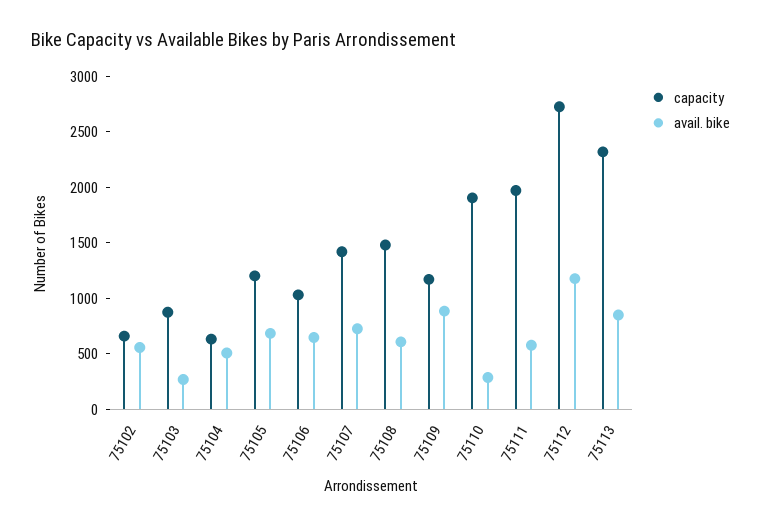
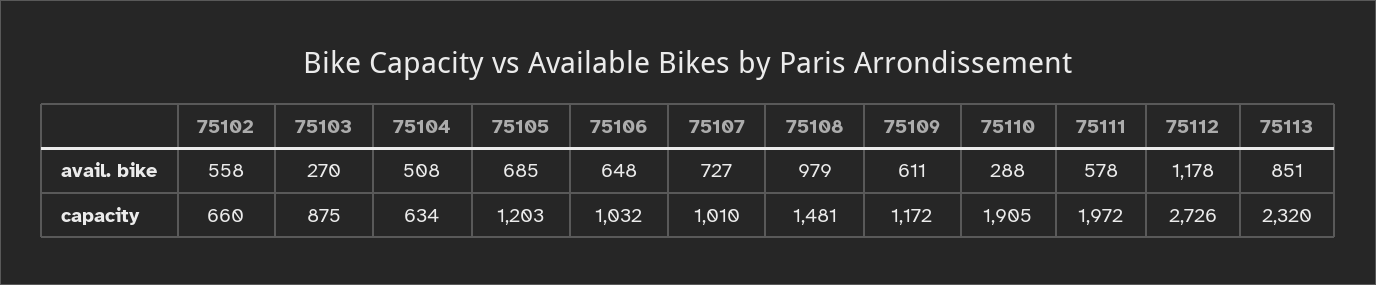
capacity, 75107: 1400 -> 1010
avail. bike, 75108: 600 -> 979
avail. bike, 75109: 900 -> 611

